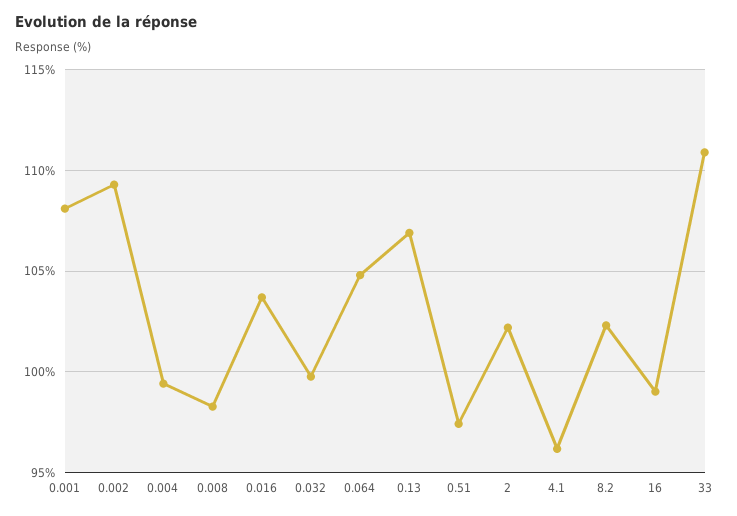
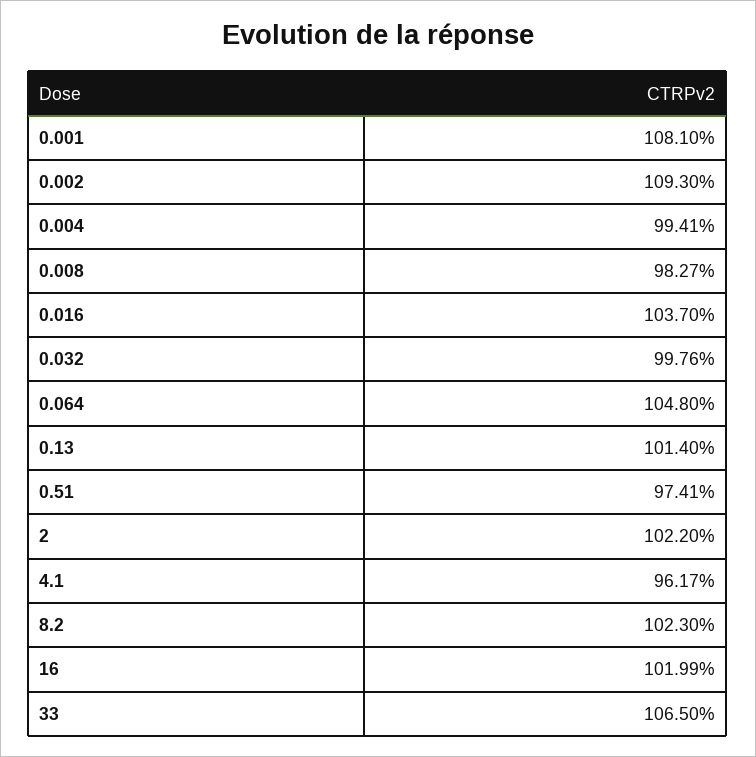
0.13: 107 -> 101.4
16: 99 -> 101.99
33: 111 -> 106.5

